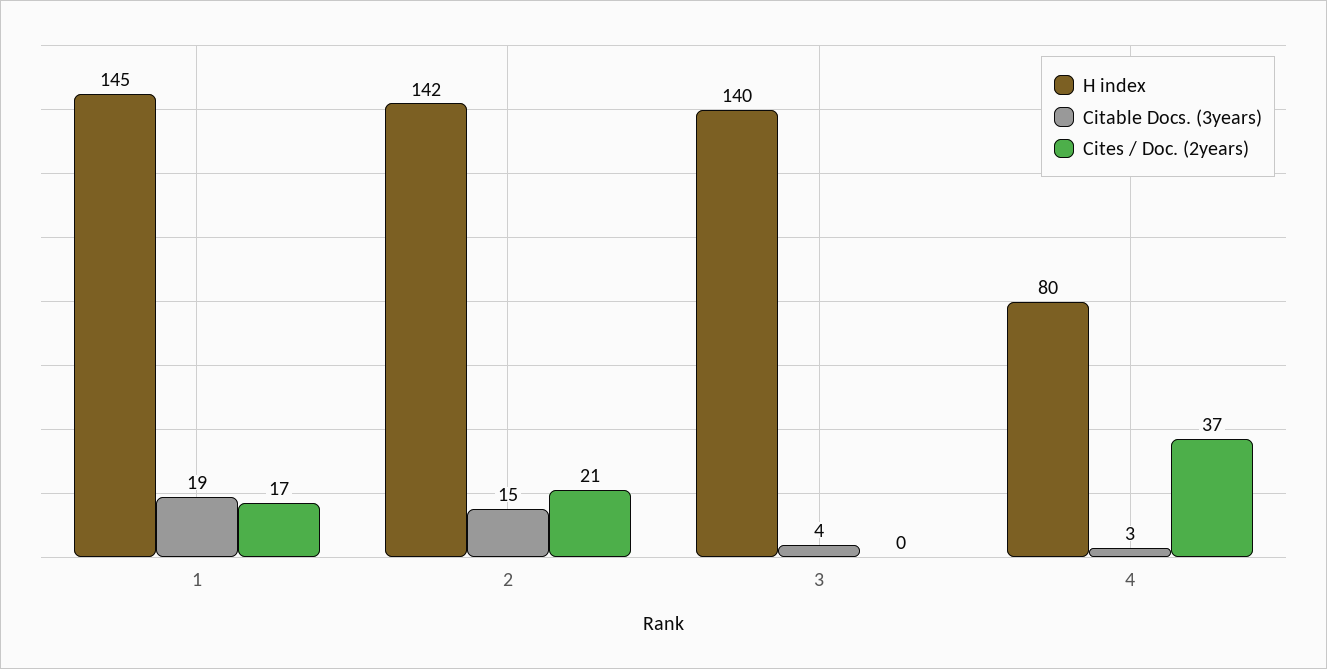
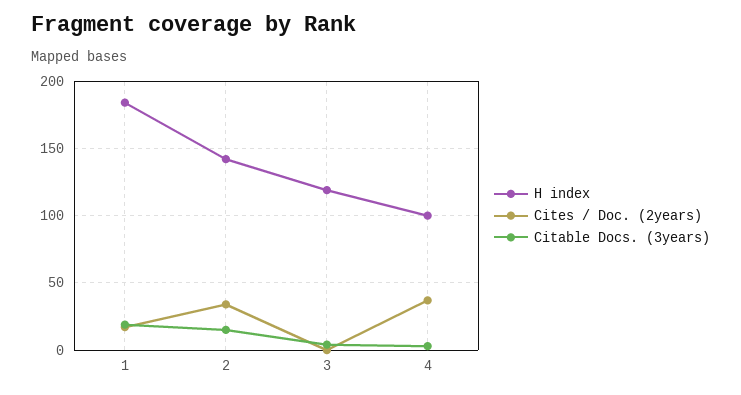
H index, 1: 145 -> 185
Cites / Doc. (2years), 2: 21 -> 35
H index, 3: 140 -> 120
H index, 4: 80 -> 100

